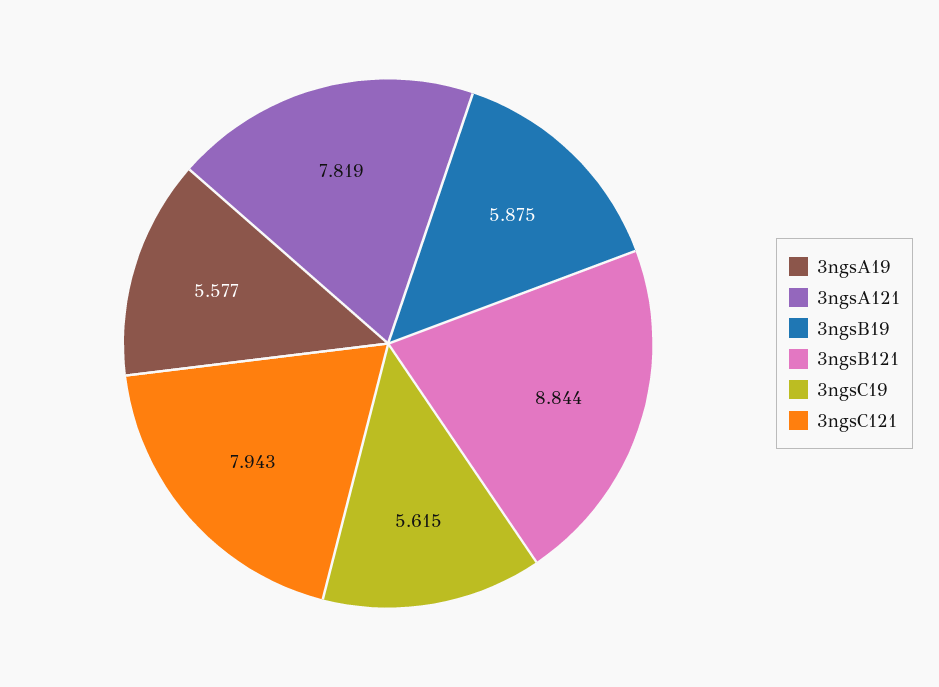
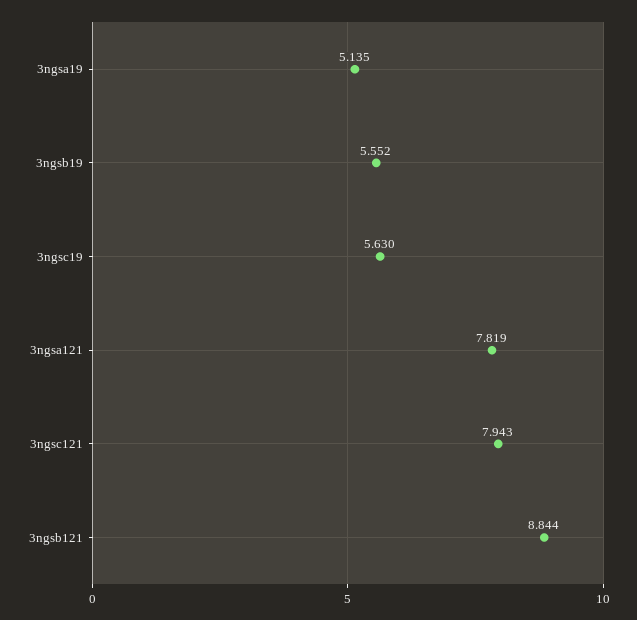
3ngsA19: 5.577 -> 5.135
3ngsB19: 5.875 -> 5.552
3ngsC19: 5.615 -> 5.63

